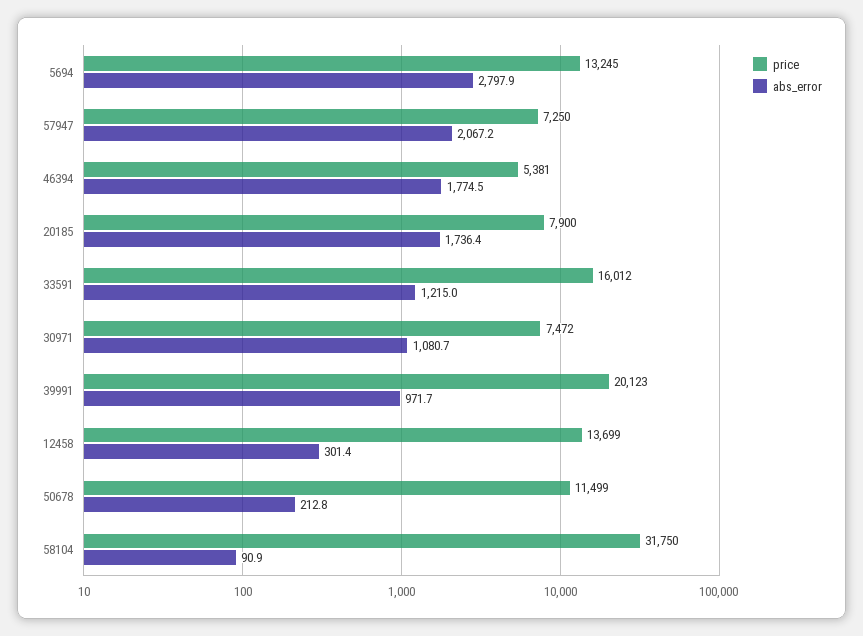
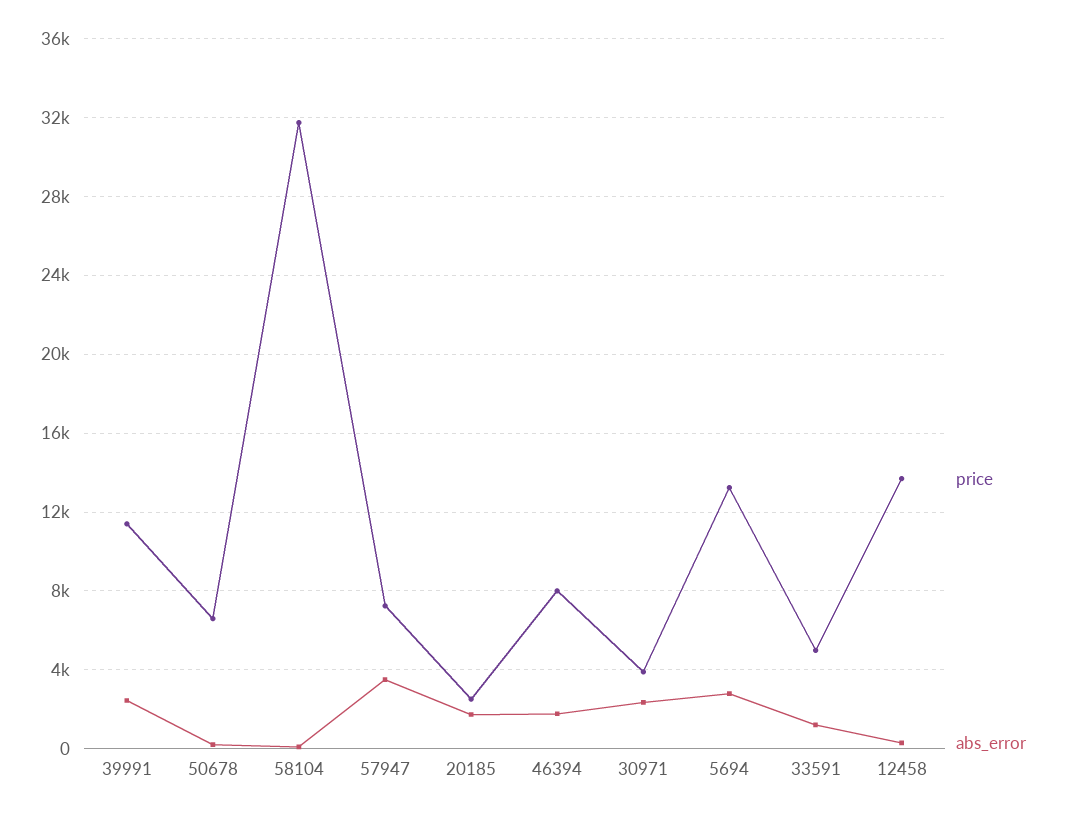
abs_error, 57947: 2067.2 -> 3500
price, 46394: 5381 -> 8000
price, 20185: 7900 -> 2500
price, 33591: 16012 -> 5000
price, 30971: 7472 -> 4000
abs_error, 30971: 1080.7 -> 2500
price, 39991: 20123 -> 11500
abs_error, 39991: 971.7 -> 2500
price, 50678: 11499 -> 6500

